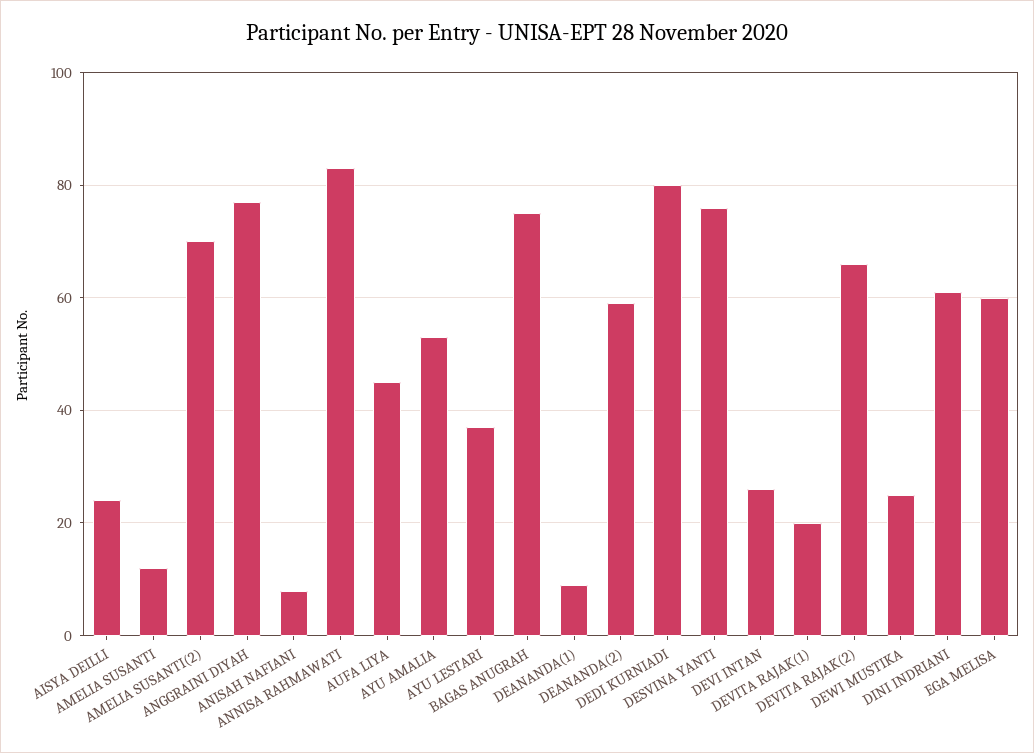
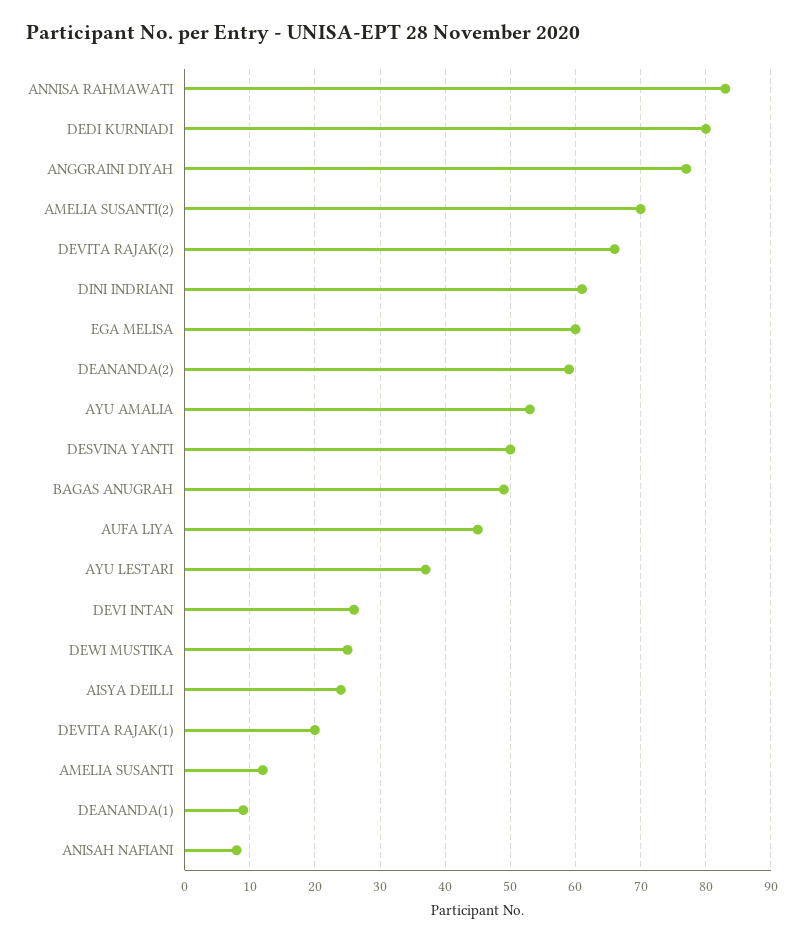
BAGAS ANUGRAH: 75 -> 49
DESVINA YANTI: 75 -> 50

